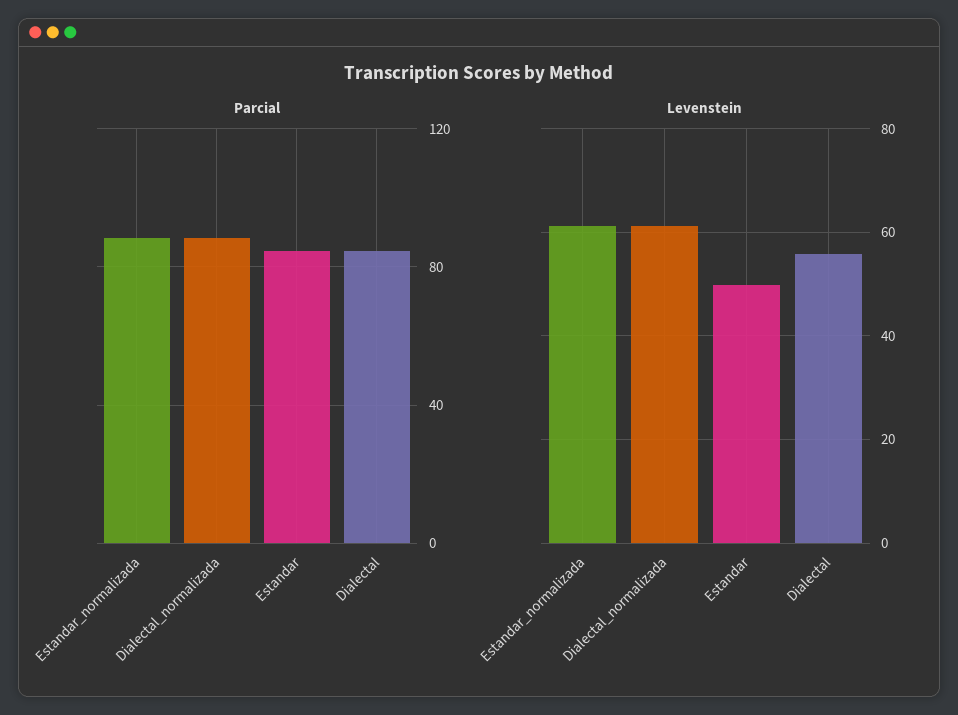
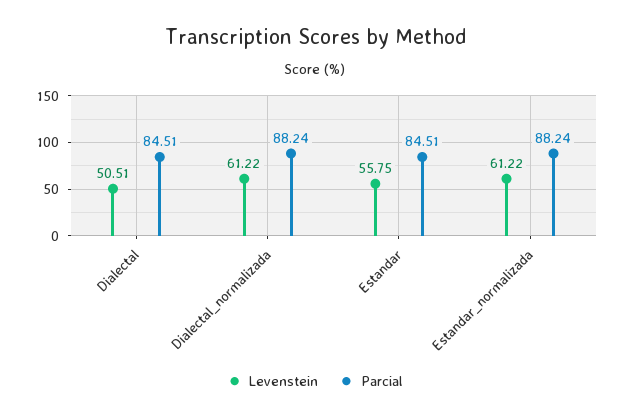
Levenstein, Estandar: 50 -> 55.75
Levenstein, Dialectal: 56 -> 50.51

